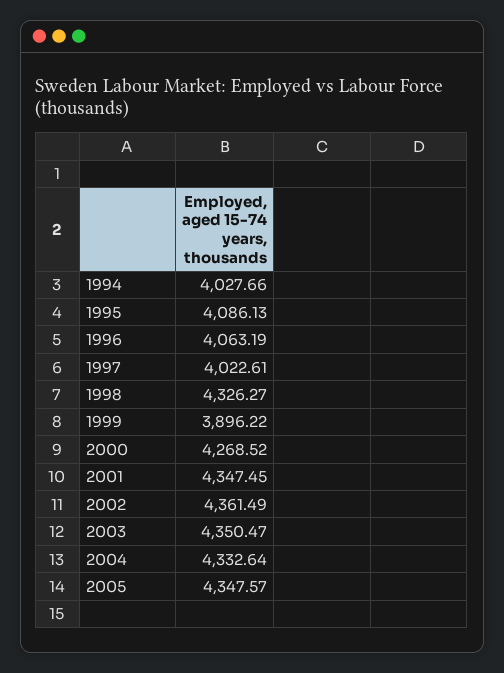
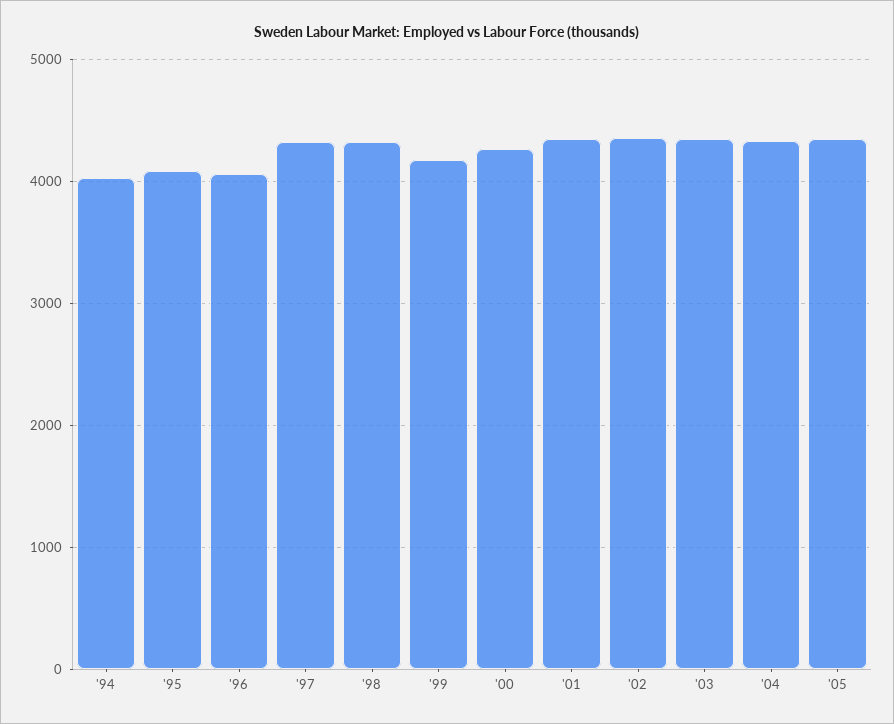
1997: 4022.61 -> 4300
1999: 3896.22 -> 4200

